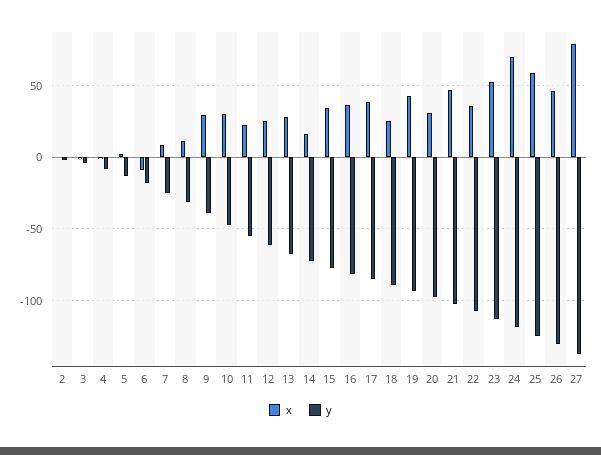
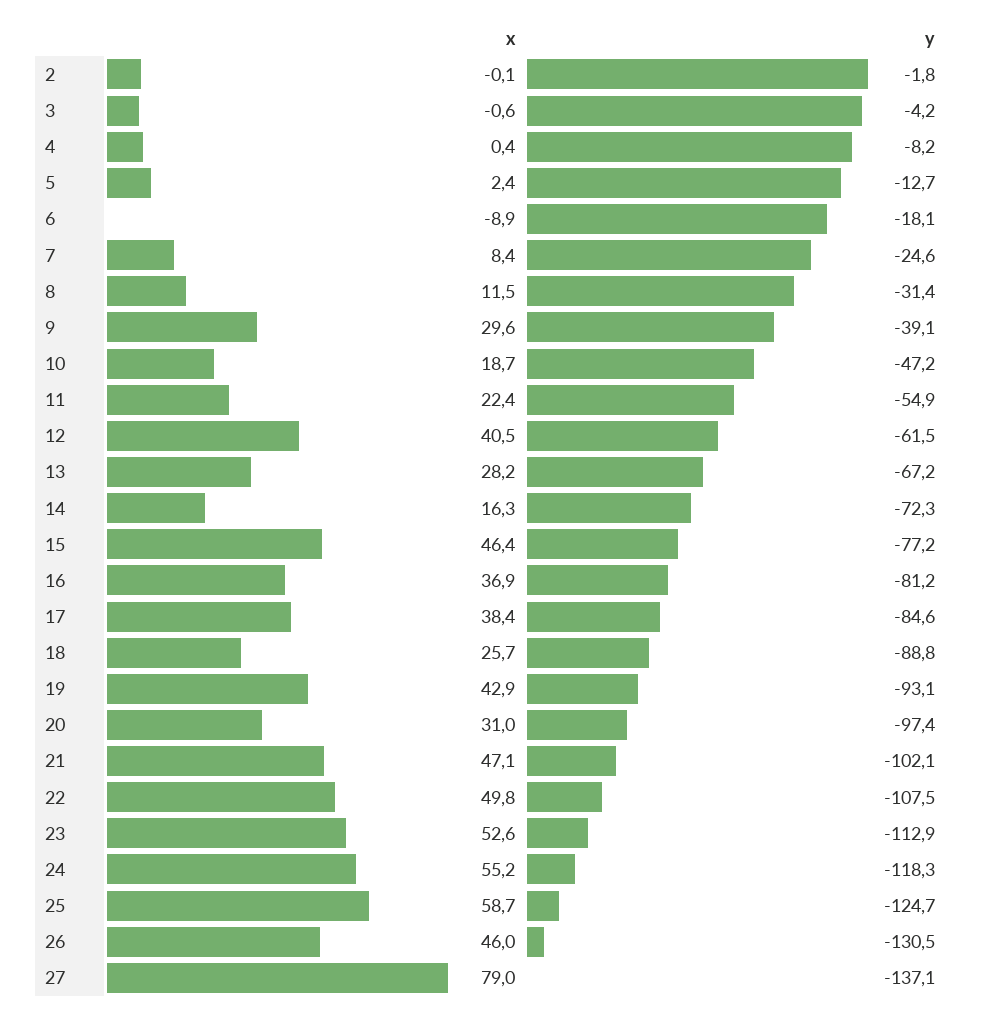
x, 10: 30 -> 18.7
x, 12: 25 -> 40.5
x, 15: 35 -> 46.4
x, 22: 35 -> 49.8
x, 24: 70 -> 55.2

